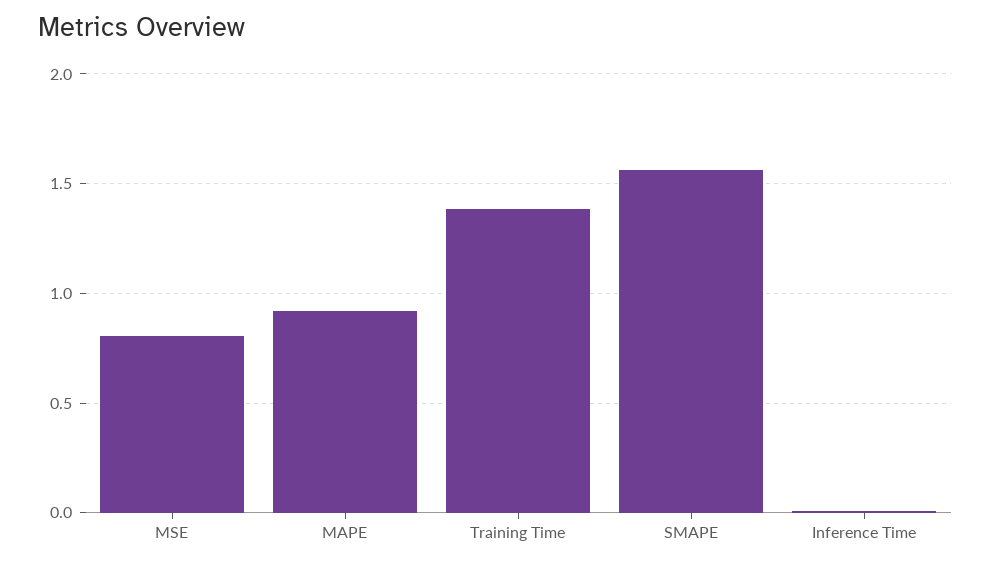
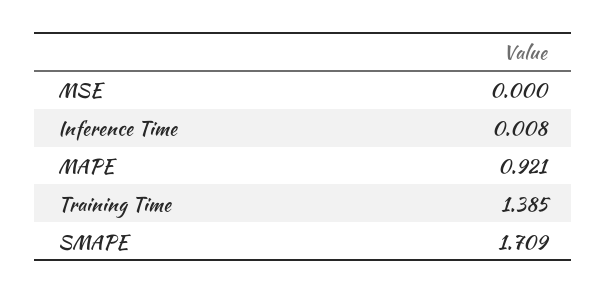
MSE: 0.8 -> 0
SMAPE: 1.55 -> 1.709

